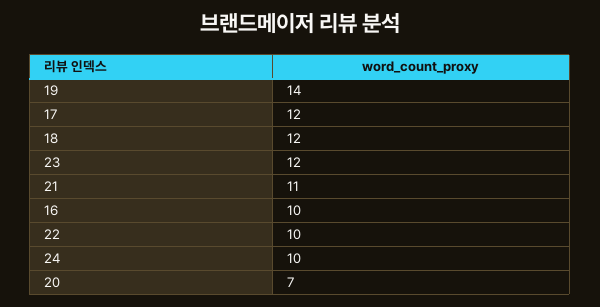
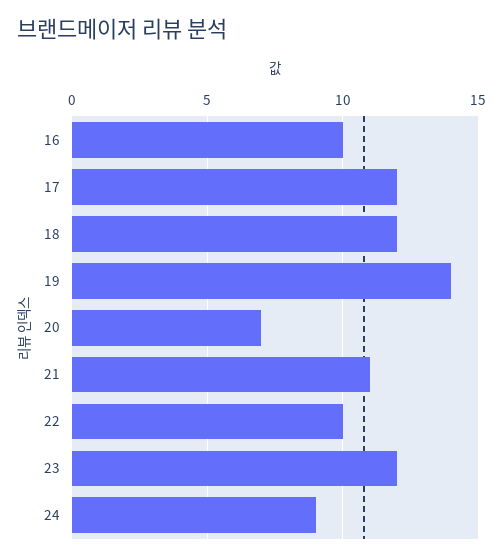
24: 10 -> 9

